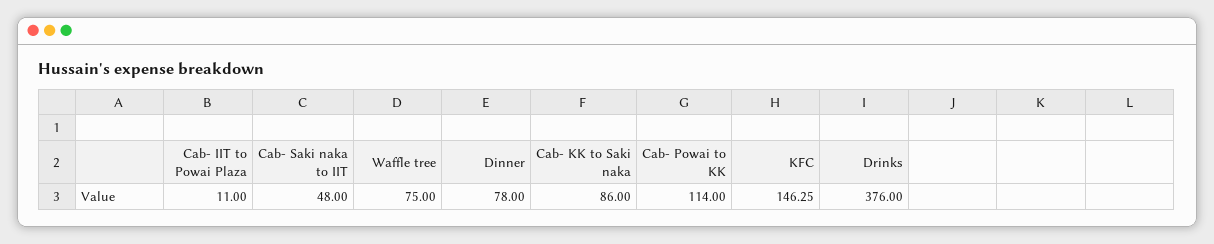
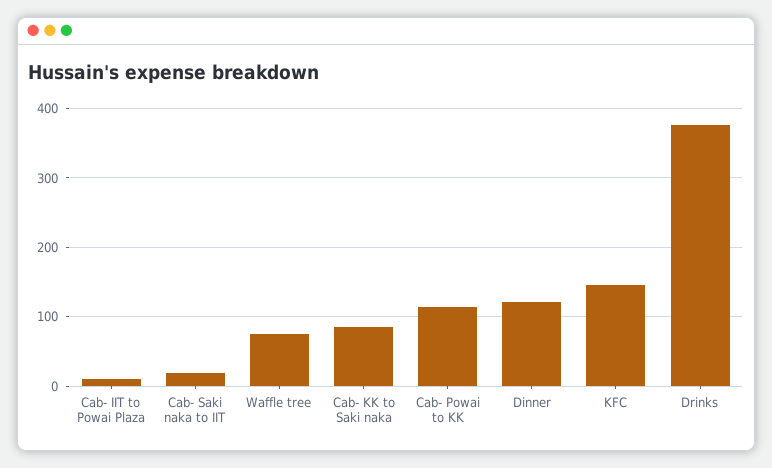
Cab- Saki naka to IIT: 48 -> 20
Dinner: 78 -> 120

